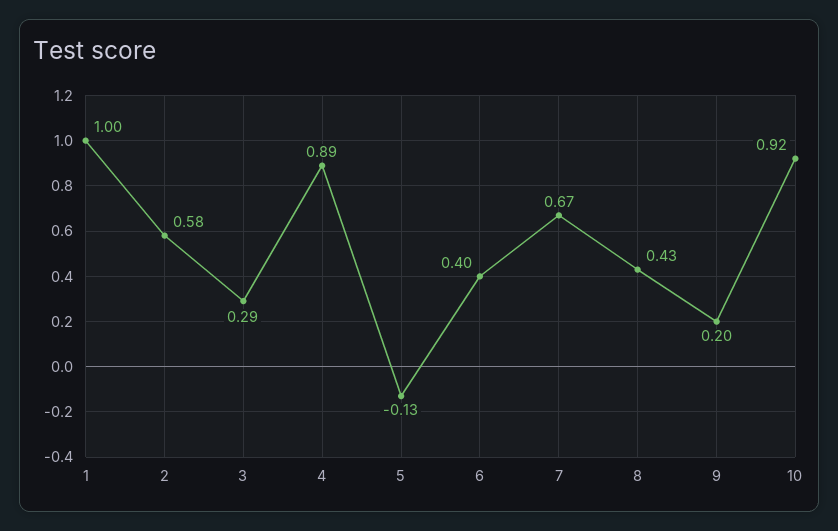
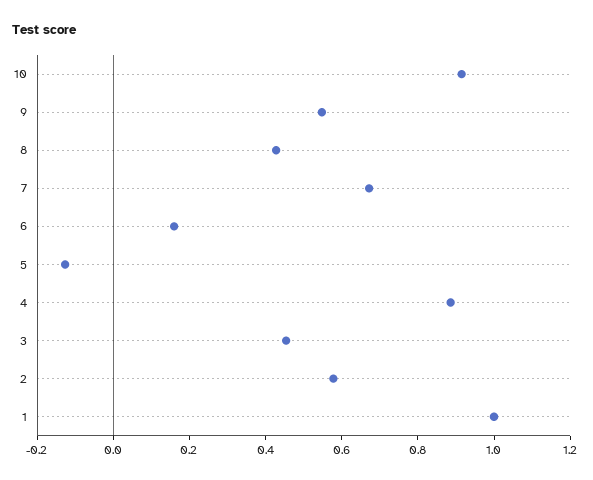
3: 0.29 -> 0.45
6: 0.4 -> 0.15
9: 0.2 -> 0.55

